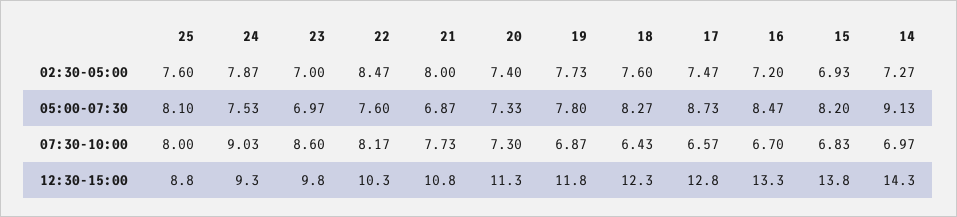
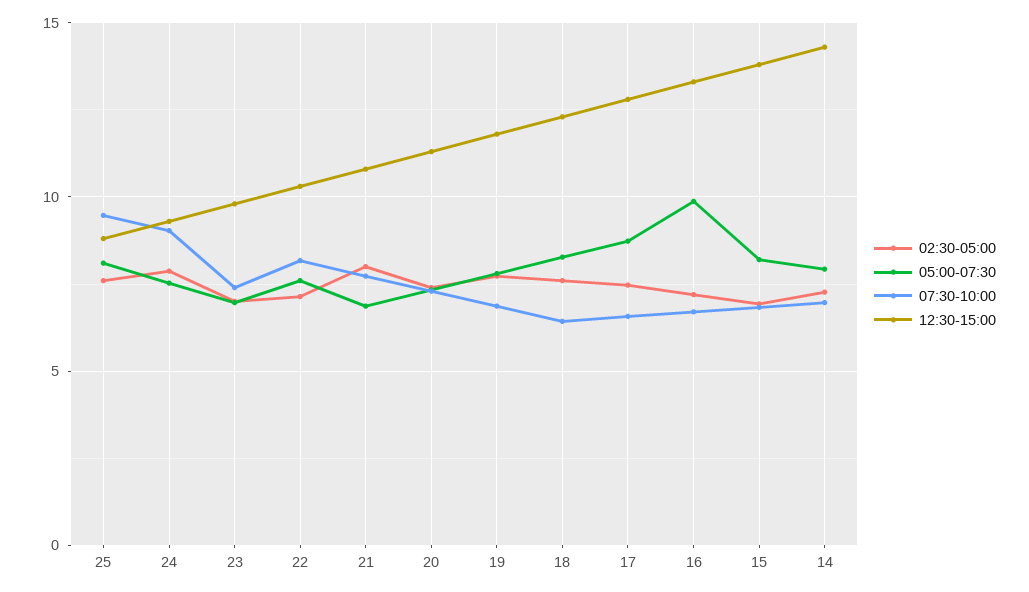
02:30-05:00, 22: 8.47 -> 7
05:00-07:30, 16: 8.47 -> 10
05:00-07:30, 14: 9.13 -> 8
07:30-10:00, 25: 8 -> 9.5
07:30-10:00, 23: 8.6 -> 7.5

